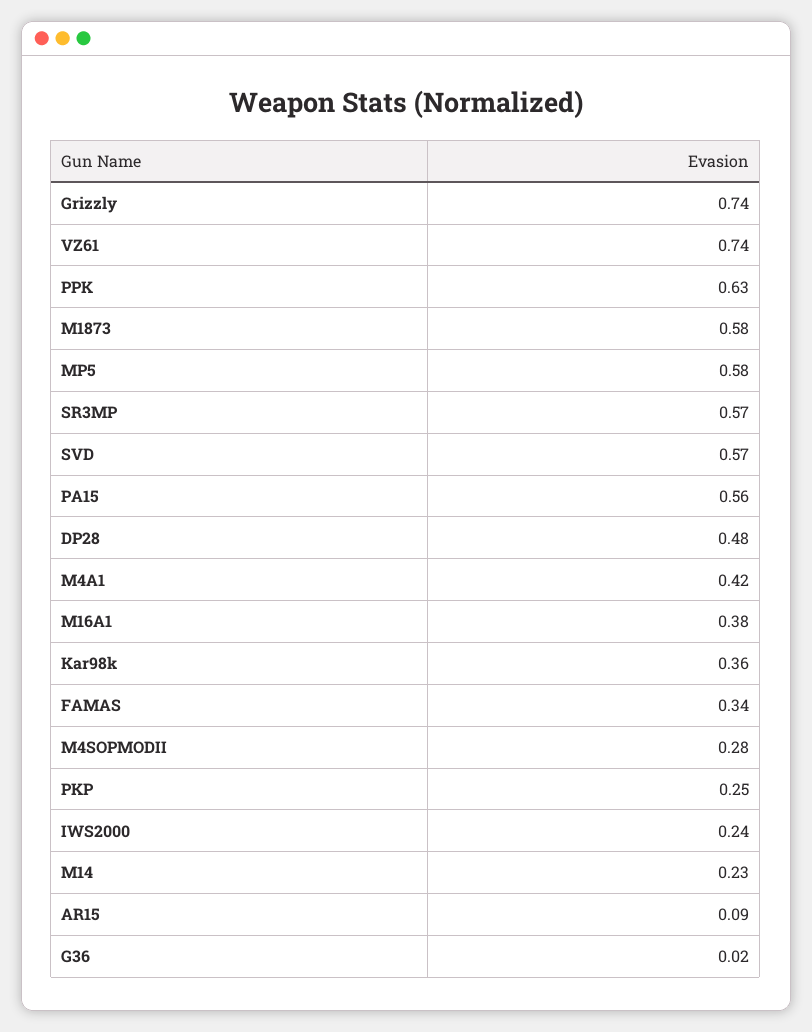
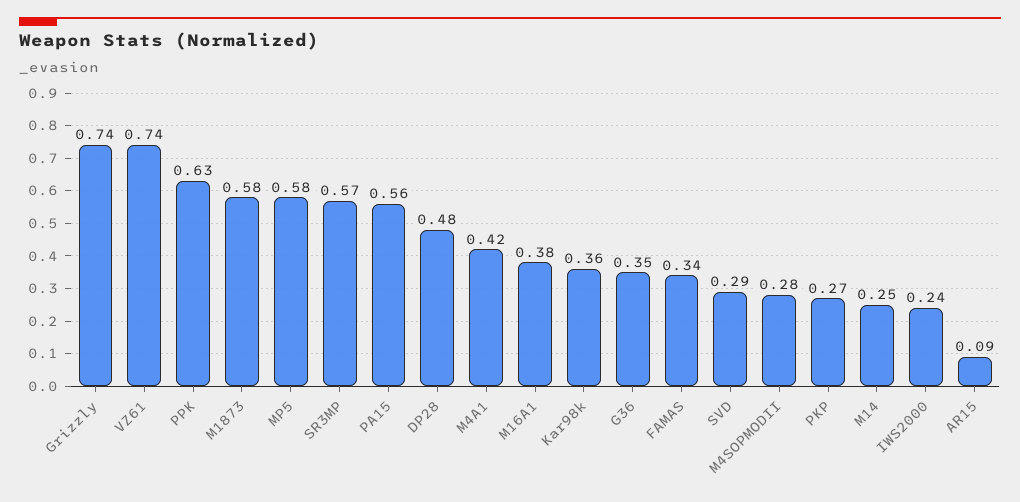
SVD: 0.57 -> 0.29
PKP: 0.25 -> 0.27
M14: 0.23 -> 0.25
G36: 0.02 -> 0.35

